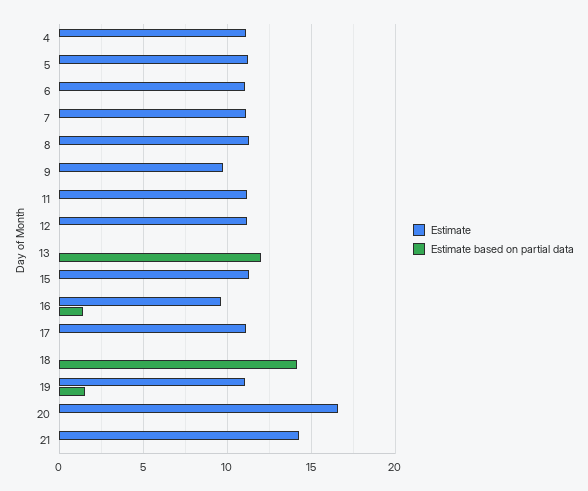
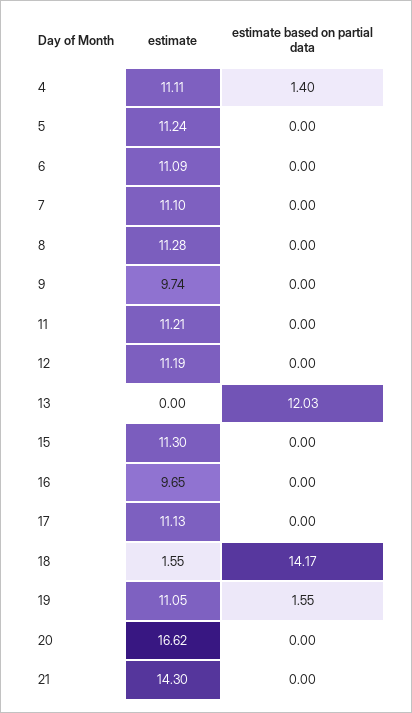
Estimate based on partial data, 4: 0 -> 1.4
Estimate based on partial data, 16: 1.5 -> 0
Estimate, 18: 0 -> 1.55

